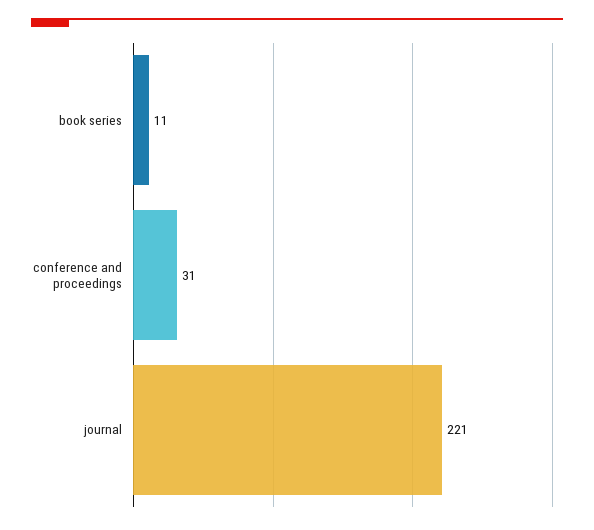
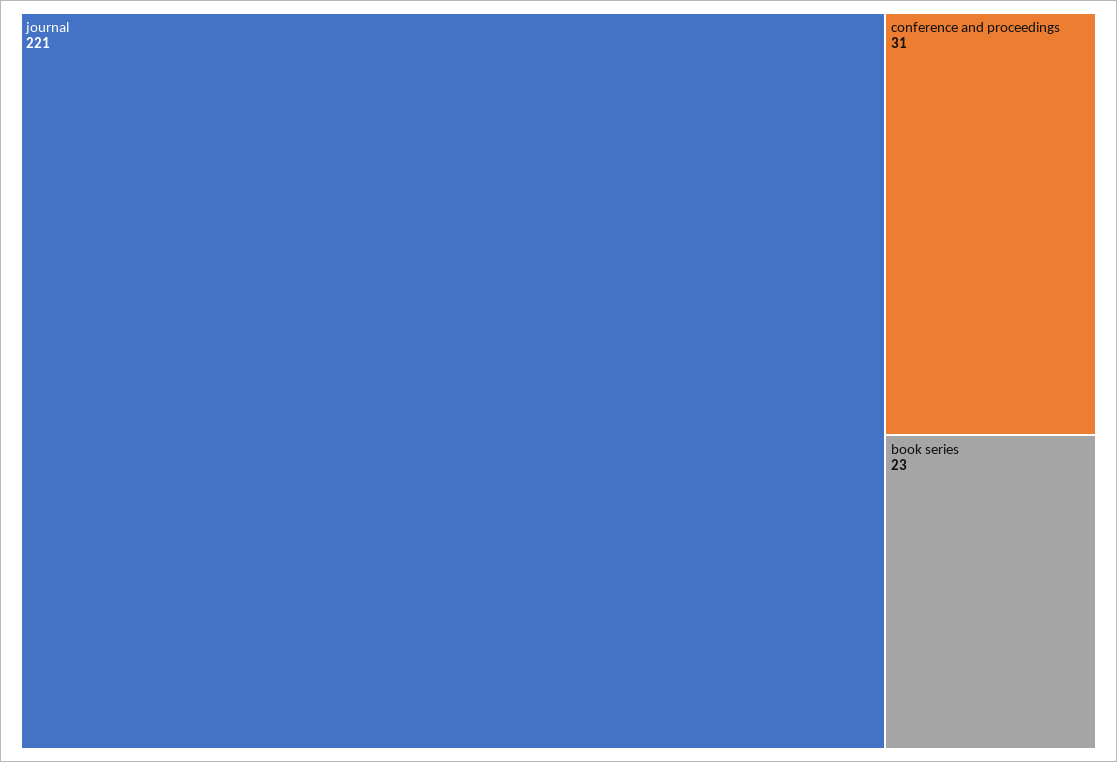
book series: 11 -> 23

